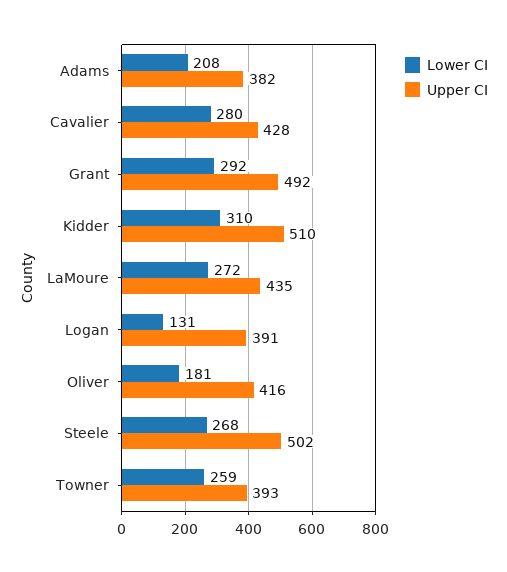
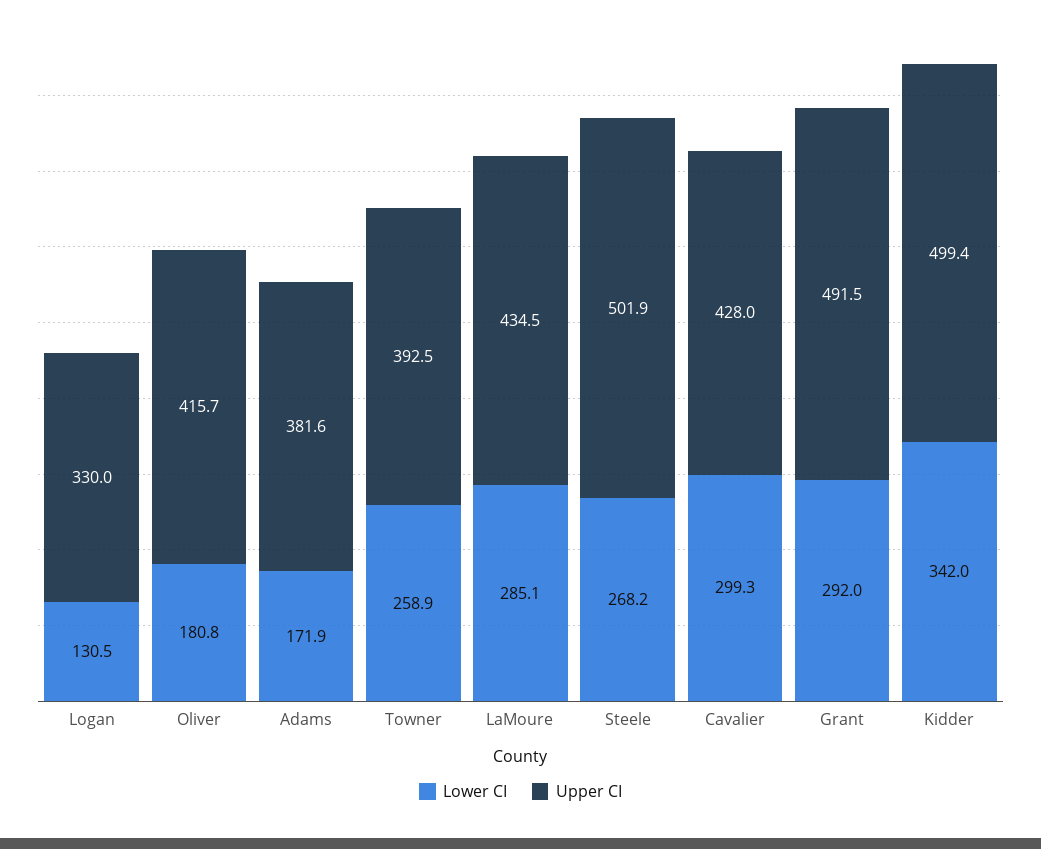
Lower CI, Adams: 208 -> 171.9
Lower CI, Cavalier: 280 -> 299.3
Lower CI, Kidder: 310 -> 342
Upper CI, Kidder: 510 -> 499.4
Lower CI, LaMoure: 272 -> 285.1
Upper CI, Logan: 391 -> 330

